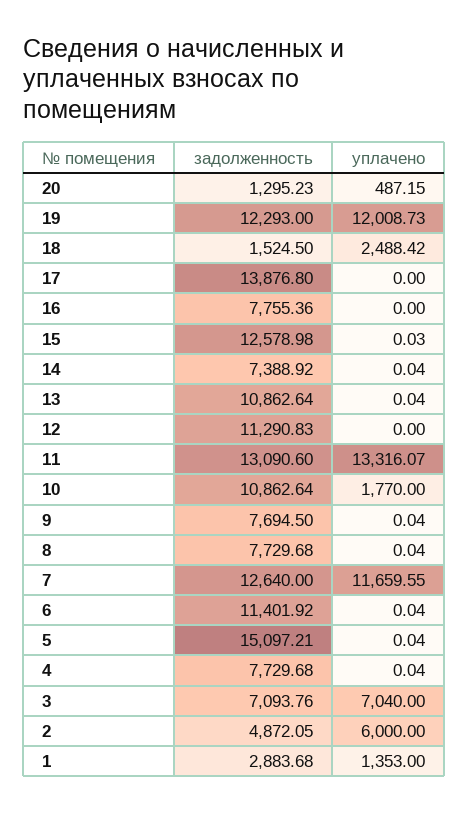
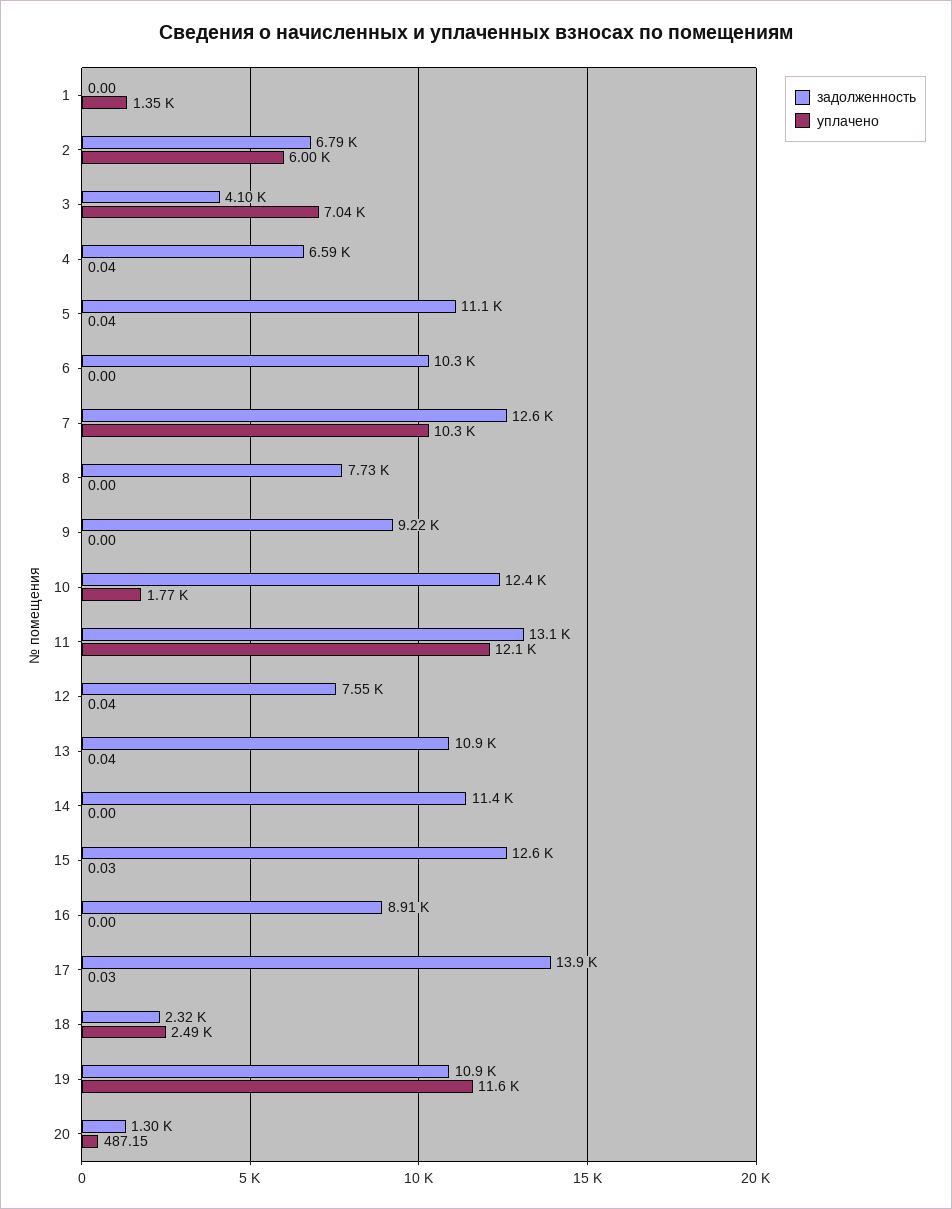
задолженность, 19: 12293 -> 10900
уплачено, 19: 12008.73 -> 11600
задолженность, 18: 1524.5 -> 2320
уплачено, 17: 0 -> 0.03
задолженность, 16: 7755.36 -> 8910
задолженность, 14: 7388.92 -> 11400
уплачено, 14: 0.04 -> 0
задолженность, 12: 11290.83 -> 7550
уплачено, 12: 0 -> 0.04
уплачено, 11: 13316.07 -> 12100
задолженность, 10: 10862.64 -> 12400
задолженность, 9: 7694.5 -> 9220
уплачено, 9: 0.04 -> 0
уплачено, 8: 0.04 -> 0
уплачено, 7: 11659.55 -> 10300
задолженность, 6: 11401.92 -> 10300
уплачено, 6: 0.04 -> 0
задолженность, 5: 15097.21 -> 11100
задолженность, 4: 7729.68 -> 6590
задолженность, 3: 7093.76 -> 4100
задолженность, 2: 4872.05 -> 6790
задолженность, 1: 2883.68 -> 0

